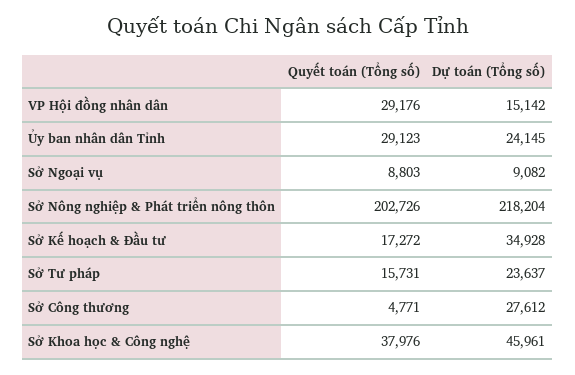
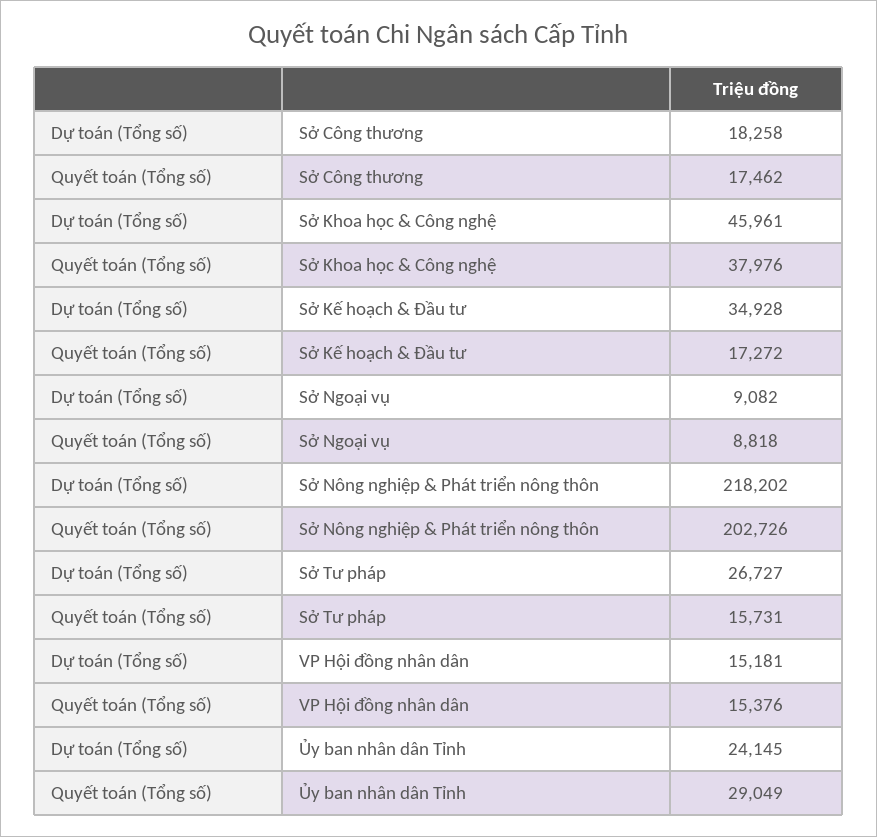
Quyết toán (Tổng số), VP Hội đồng nhân dân: 29176 -> 15376
Dự toán (Tổng số), VP Hội đồng nhân dân: 15142 -> 15181
Quyết toán (Tổng số), Ủy ban nhân dân Tỉnh: 29123 -> 29049
Quyết toán (Tổng số), Sở Ngoại vụ: 8803 -> 8818
Dự toán (Tổng số), Sở Nông nghiệp & Phát triển nông thôn: 218204 -> 218202
Dự toán (Tổng số), Sở Tư pháp: 23637 -> 26727
Quyết toán (Tổng số), Sở Công thương: 4771 -> 17462
Dự toán (Tổng số), Sở Công thương: 27612 -> 18258

